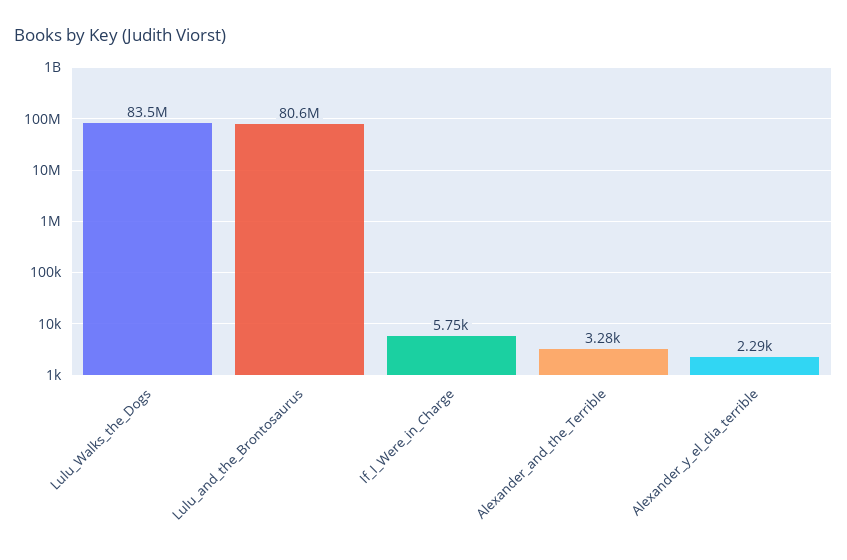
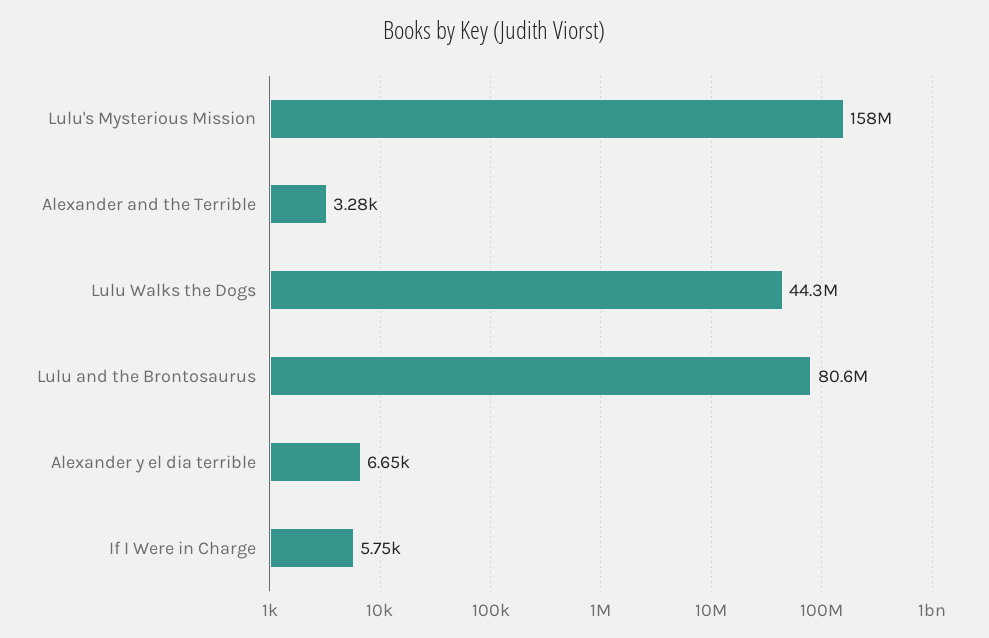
Lulu_Walks_the_Dogs: 83500000 -> 44300000
Alexander_y_el_dia_terrible: 2290 -> 6650
Lulu's Mysterious Mission: none -> 158000000

